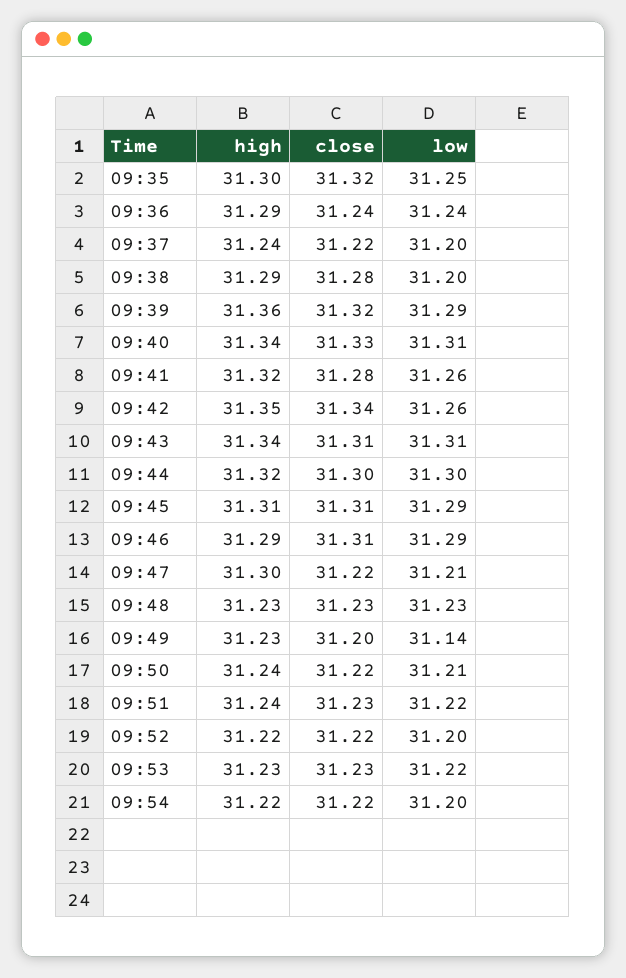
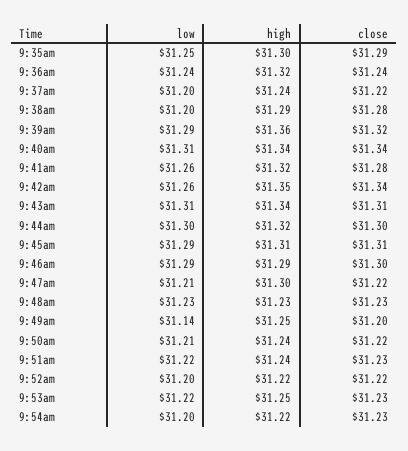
close, 09:35: 31.32 -> 31.29
high, 09:36: 31.29 -> 31.32
close, 09:40: 31.33 -> 31.34
close, 09:46: 31.31 -> 31.3
high, 09:49: 31.23 -> 31.25
high, 09:53: 31.23 -> 31.25
close, 09:54: 31.22 -> 31.23

